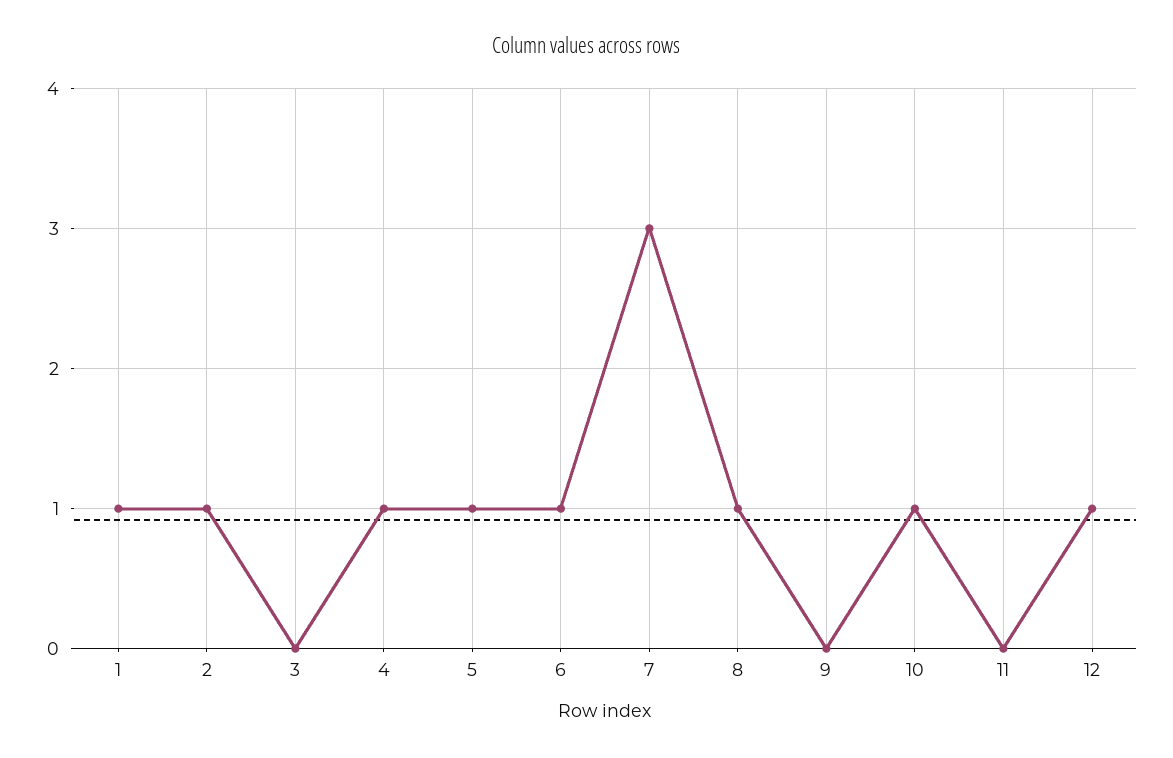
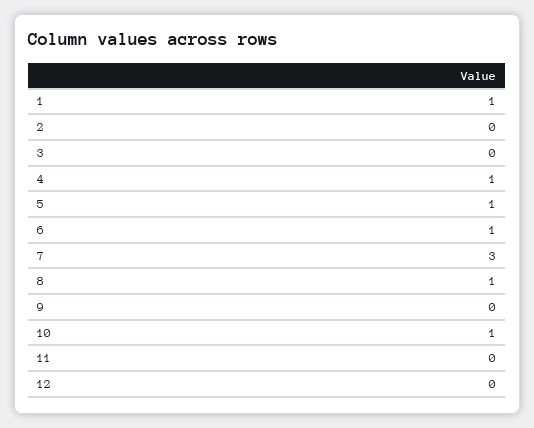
2: 1 -> 0
12: 1 -> 0

